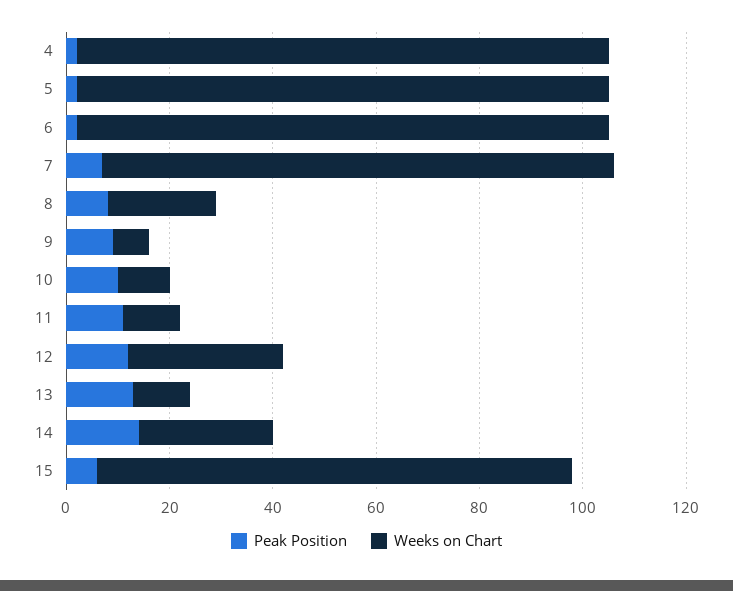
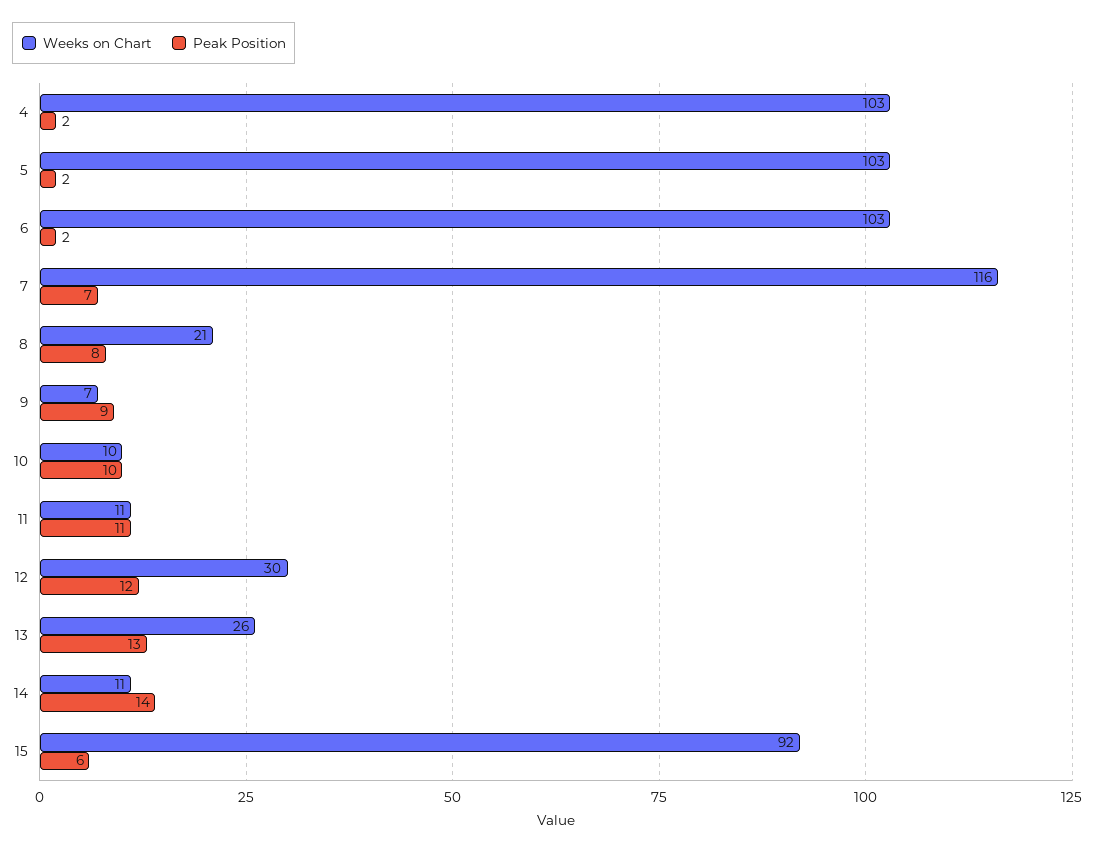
Weeks on Chart, 7: 100 -> 116
Weeks on Chart, 13: 10 -> 26
Weeks on Chart, 14: 25 -> 11

